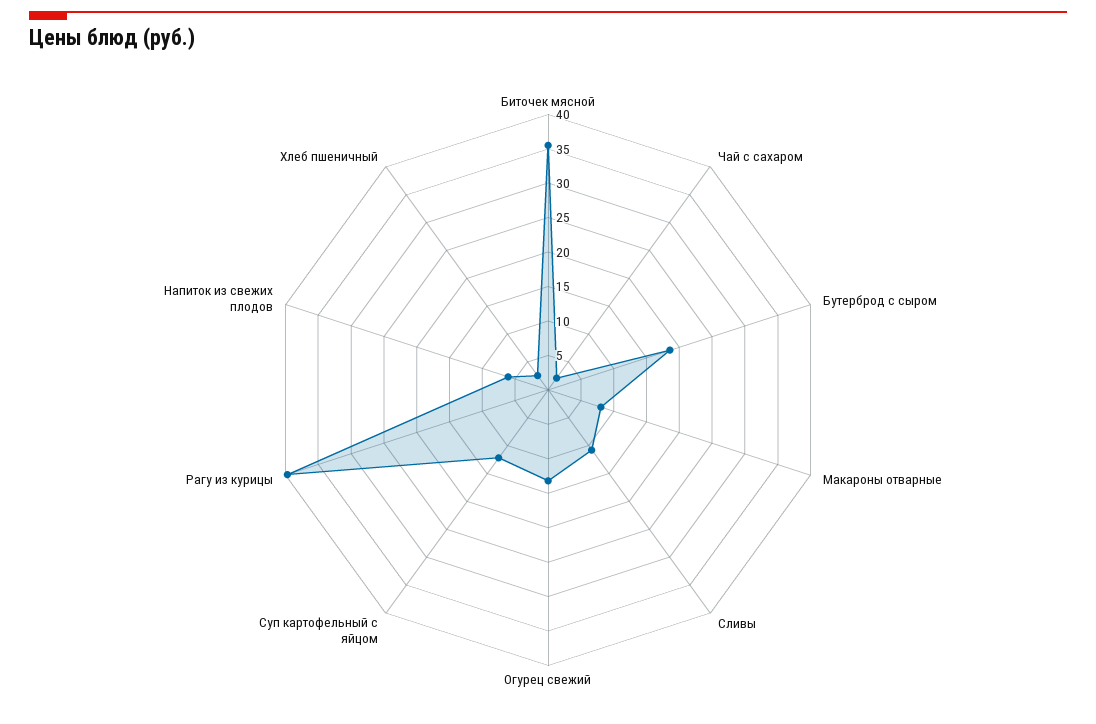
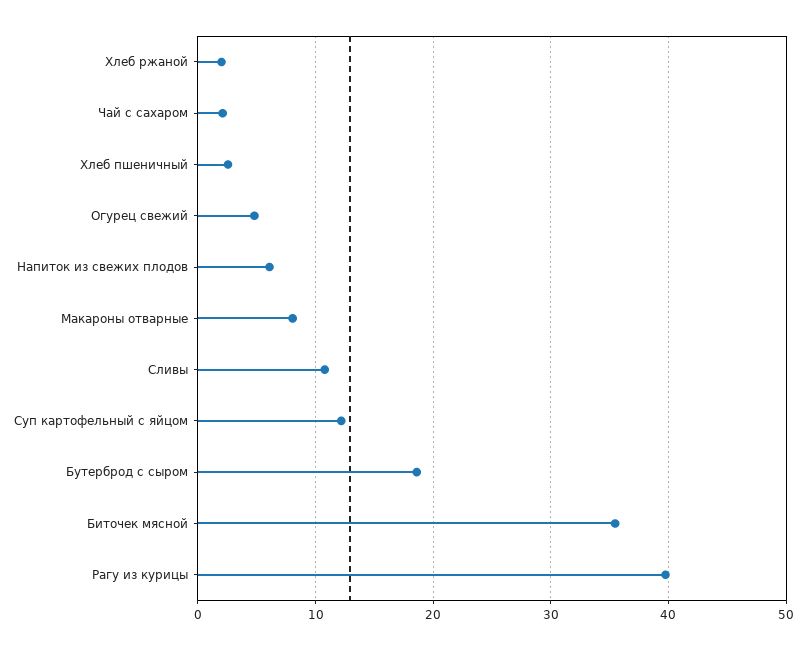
Огурец свежий: 12.5 -> 5
Хлеб ржаной: none -> 2

